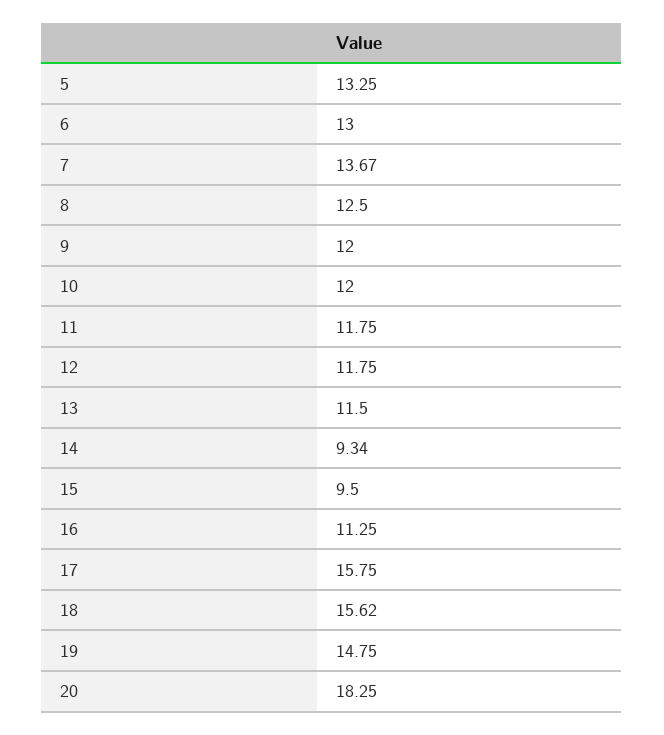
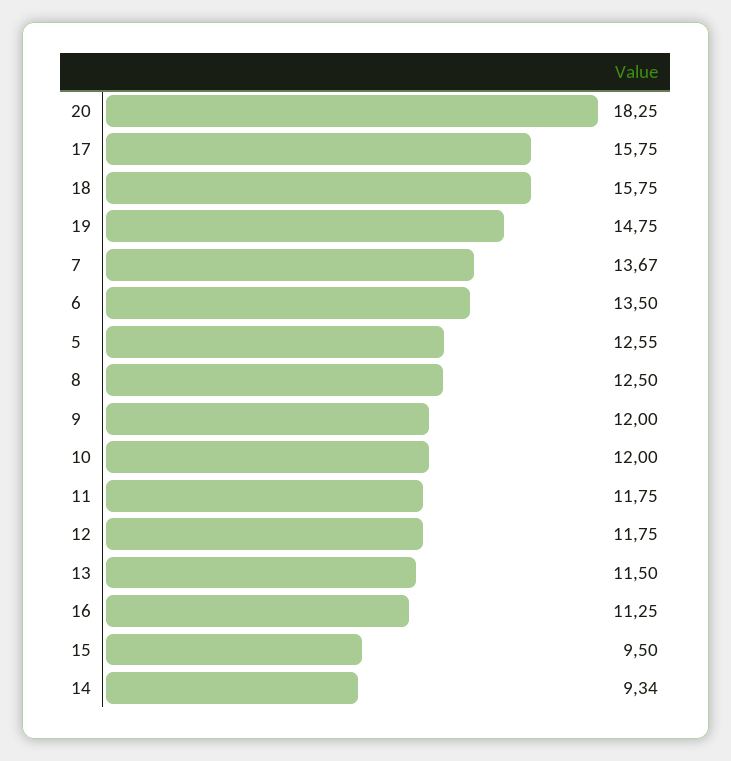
5: 13.25 -> 12.55
6: 13 -> 13.5
18: 15.62 -> 15.75

